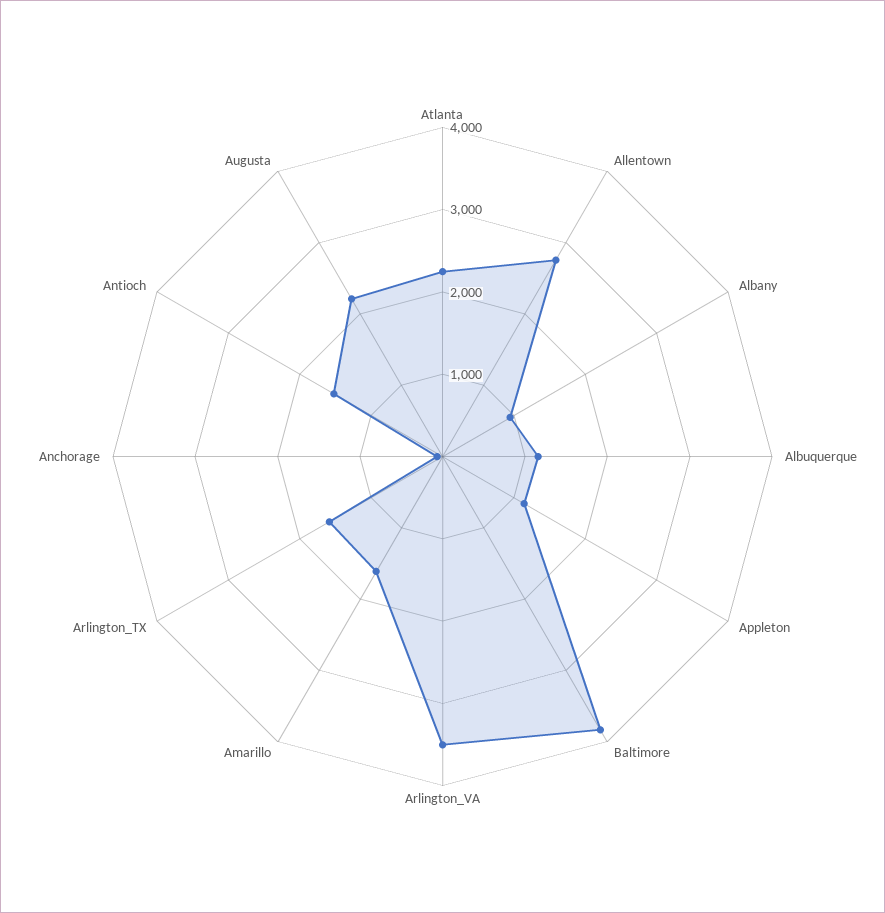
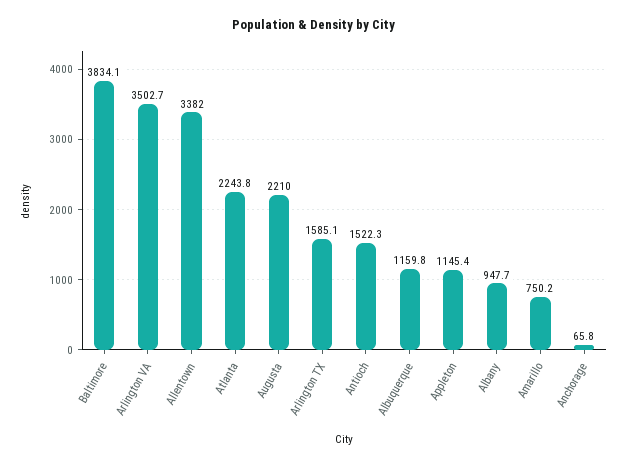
Allentown: 2800 -> 3382
Amarillo: 1600 -> 750.2

